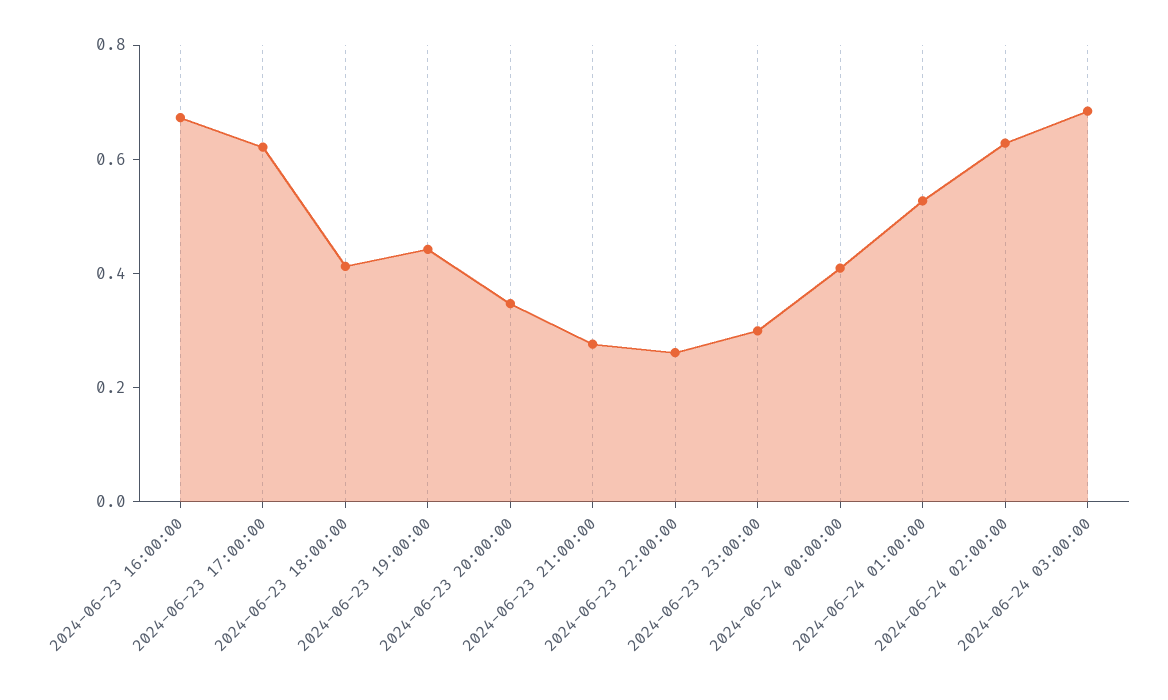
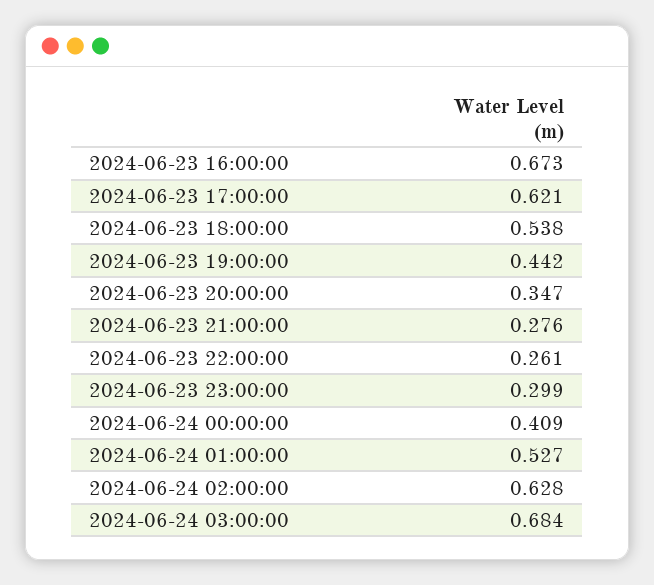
2024-06-23 18:00:00: 0.4 -> 0.538

